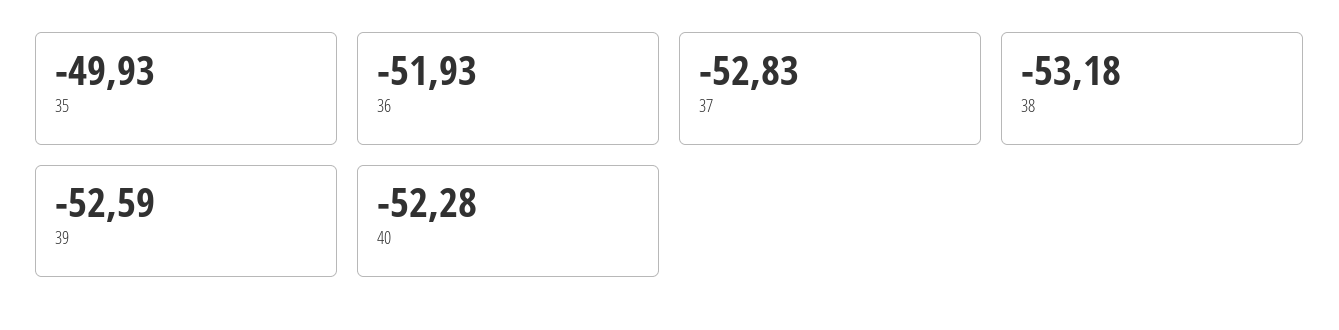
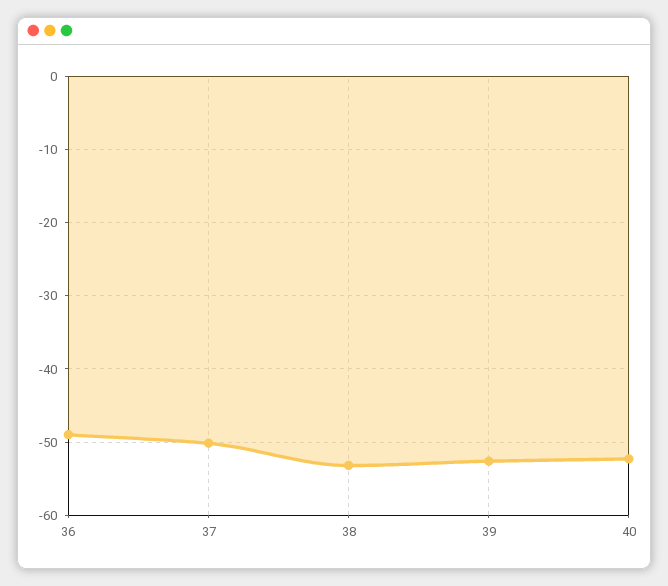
35: -49.93 -> none
36: -51.93 -> -49
37: -52.83 -> -50

